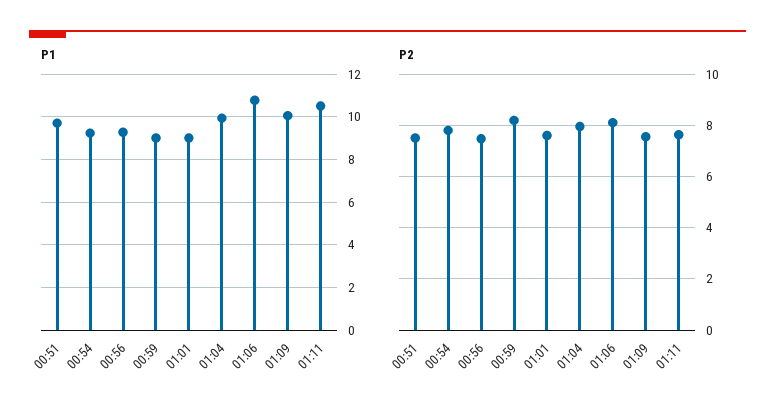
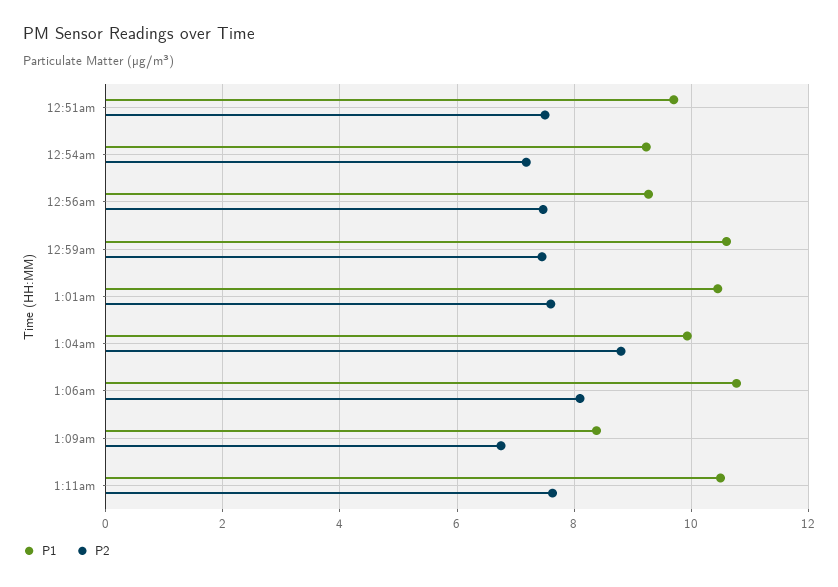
P1, 00:59: 9 -> 10.6
P1, 01:01: 9 -> 10.4
P1, 01:09: 10 -> 8.4
P2, 00:54: 7.75 -> 7.2
P2, 00:59: 8.25 -> 7.4
P2, 01:04: 8 -> 8.8
P2, 01:09: 7.5 -> 6.8

